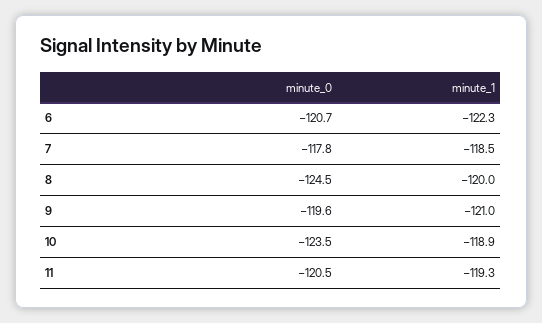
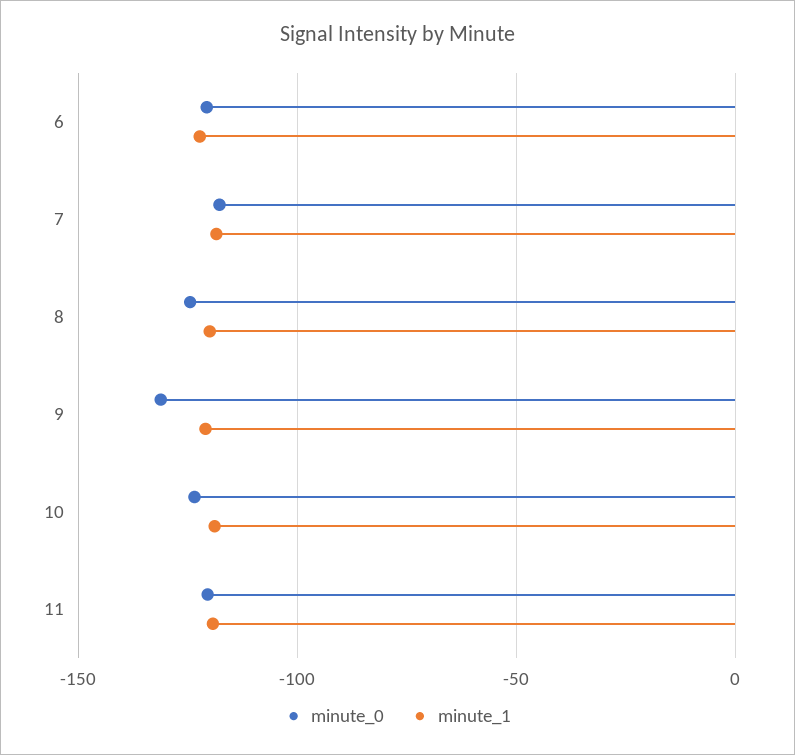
minute_0, 9: -119.6 -> -130

